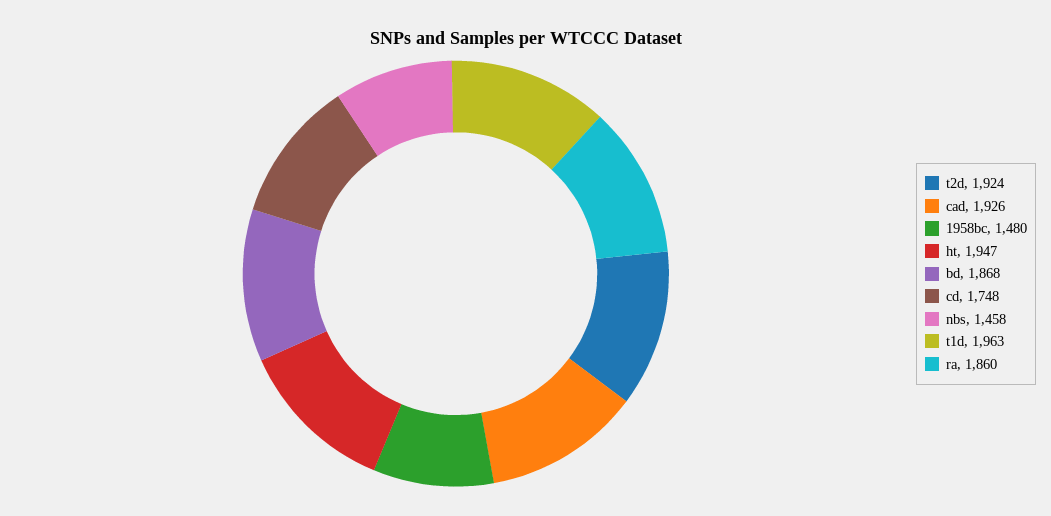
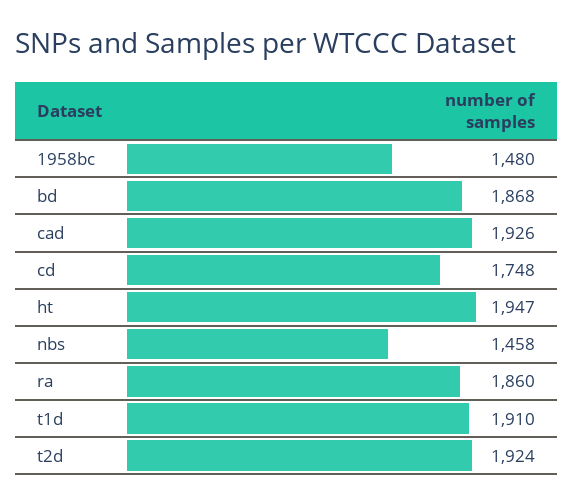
t1d: 1963 -> 1910

